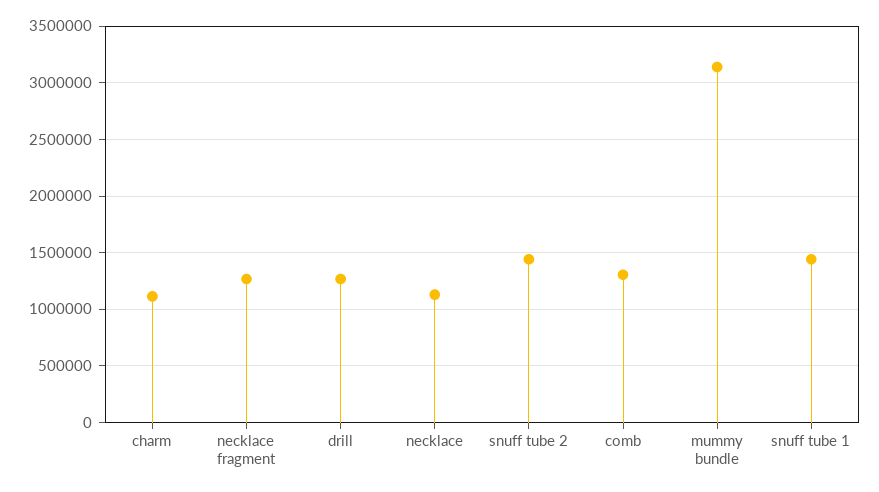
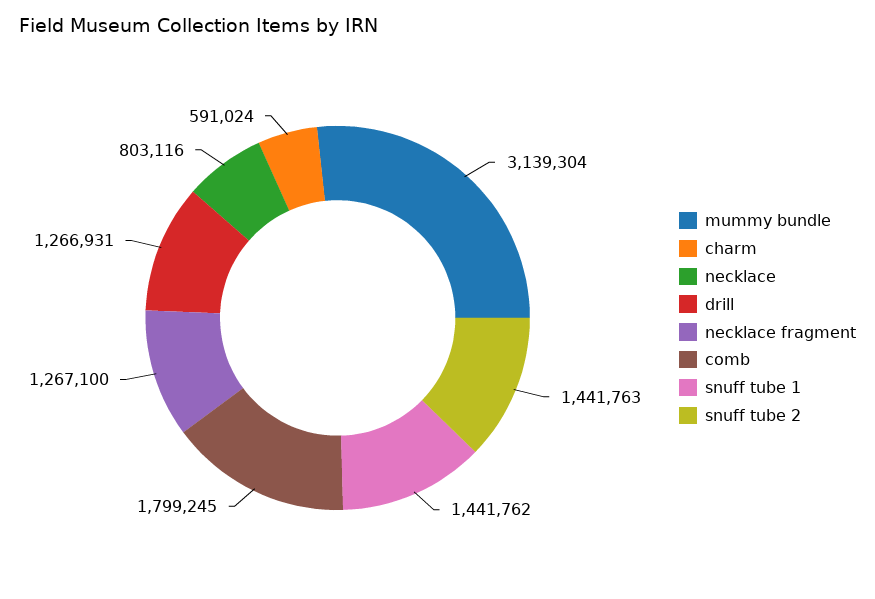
charm: 1100000 -> 591024
necklace: 1100000 -> 803116
comb: 1300000 -> 1799245

